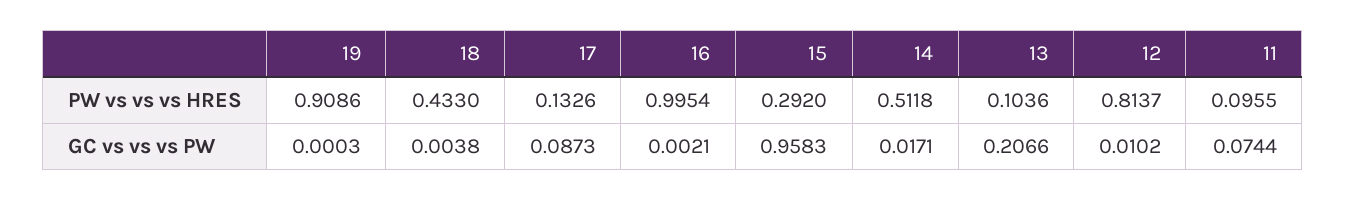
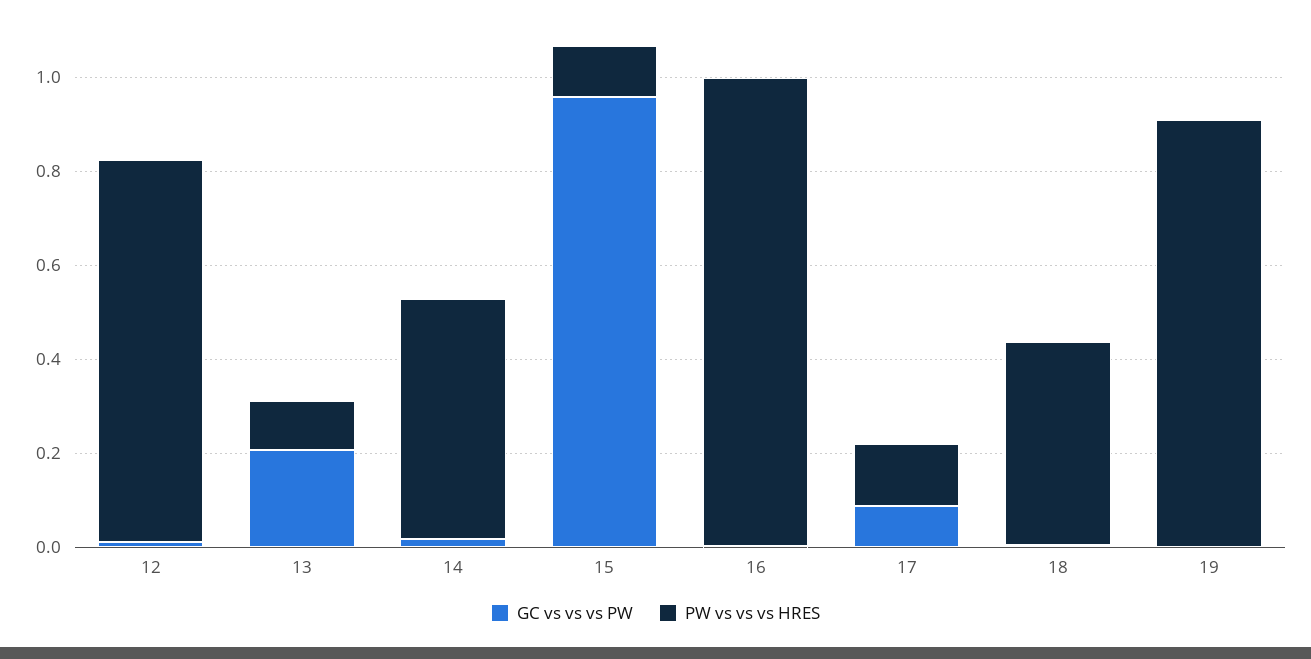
PW vs vs vs HRES, 15: 0.292 -> 0.1
PW vs vs vs HRES, 11: 0.0955 -> none
GC vs vs vs PW, 11: 0.0744 -> none

